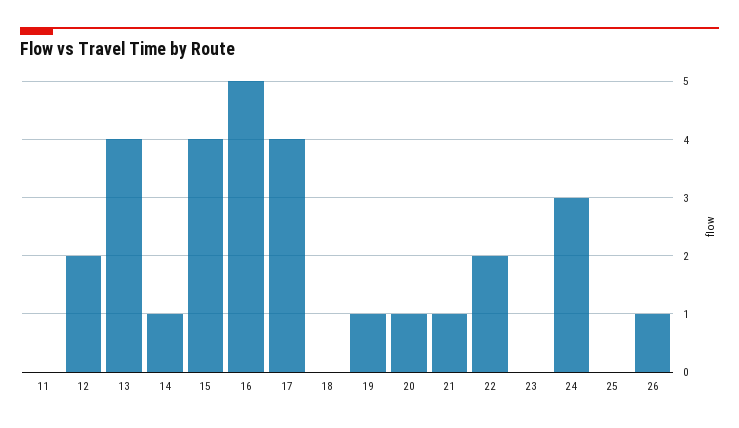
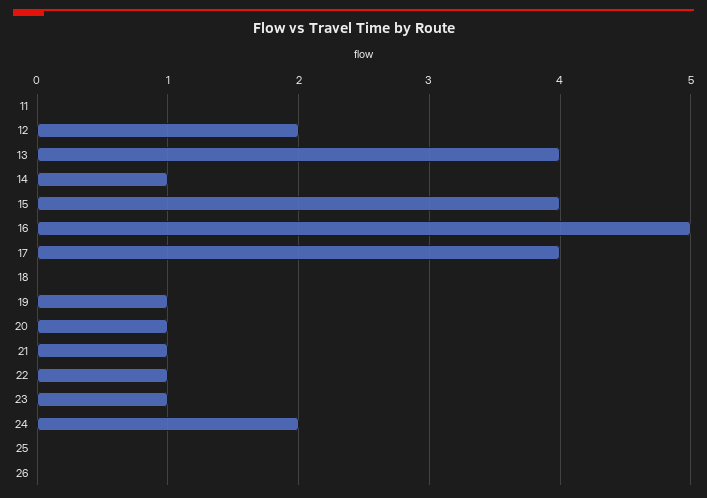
22: 2 -> 1
23: 0 -> 1
24: 3 -> 2
26: 1 -> 0

